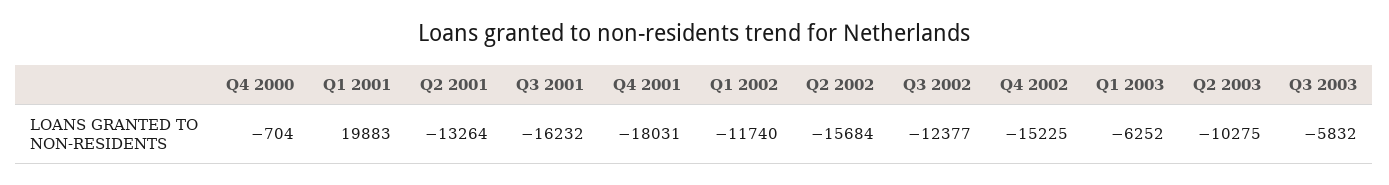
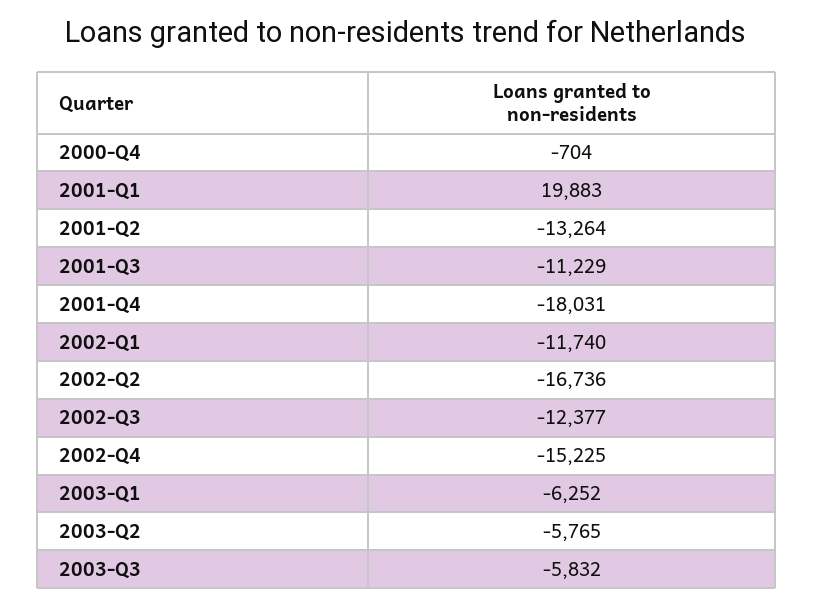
Q3 2001: -16232 -> -11229
Q2 2002: -15684 -> -16736
Q2 2003: -10275 -> -5765

